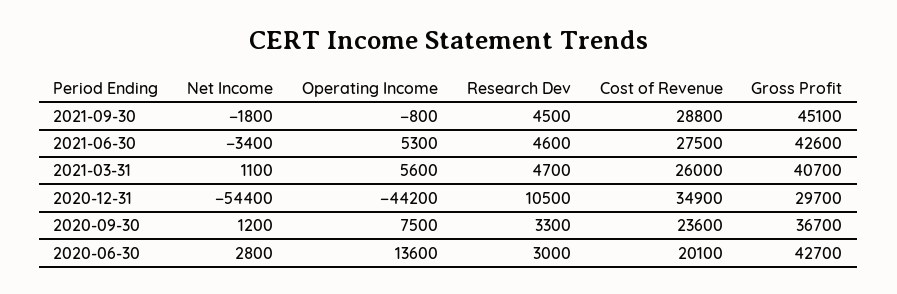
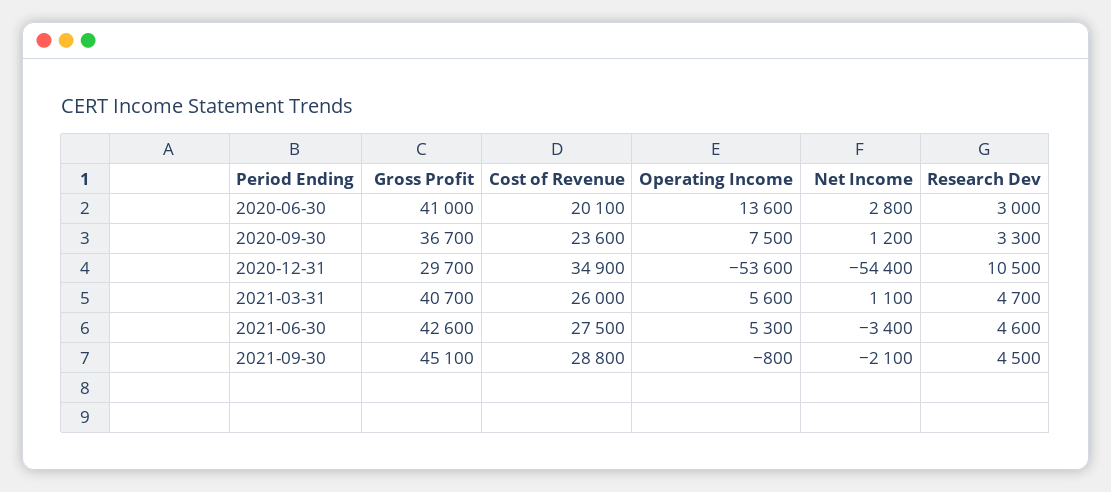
Net Income, 2021-09-30: -1800 -> -2100
Operating Income, 2020-12-31: -44200 -> -53600
Gross Profit, 2020-06-30: 42700 -> 41000

